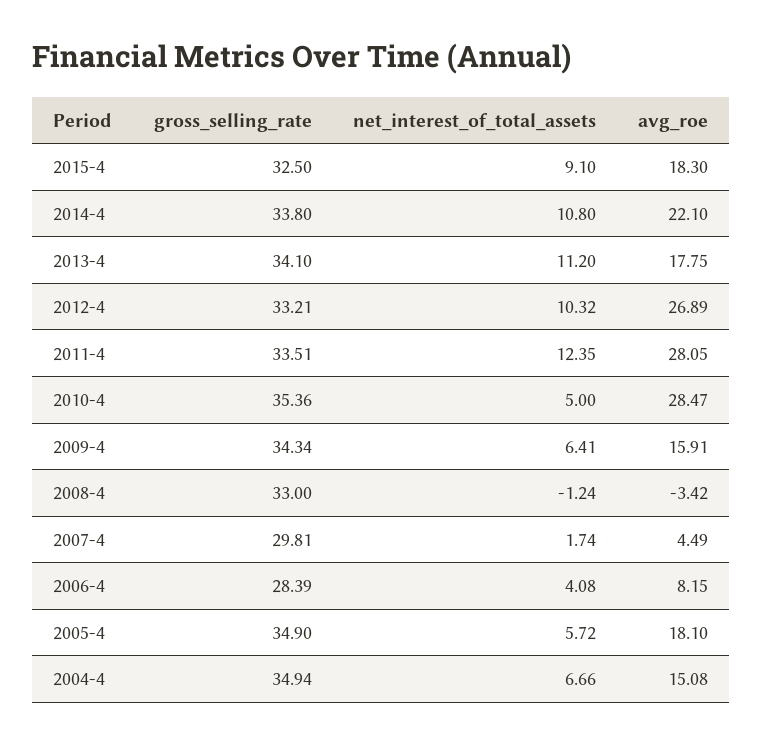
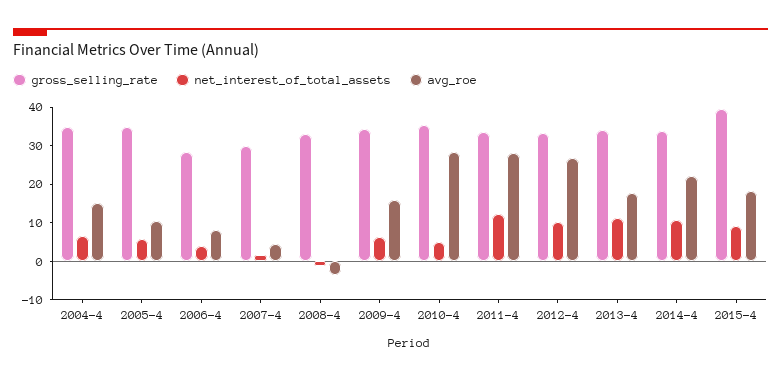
gross_selling_rate, 2015-4: 32.5 -> 40
avg_roe, 2005-4: 18.1 -> 10

